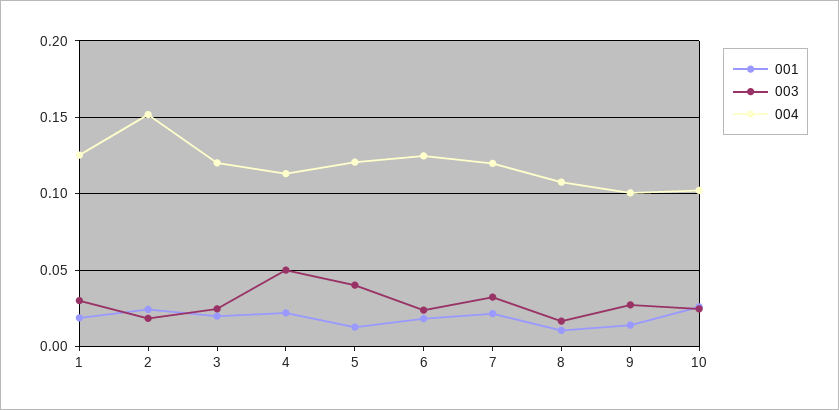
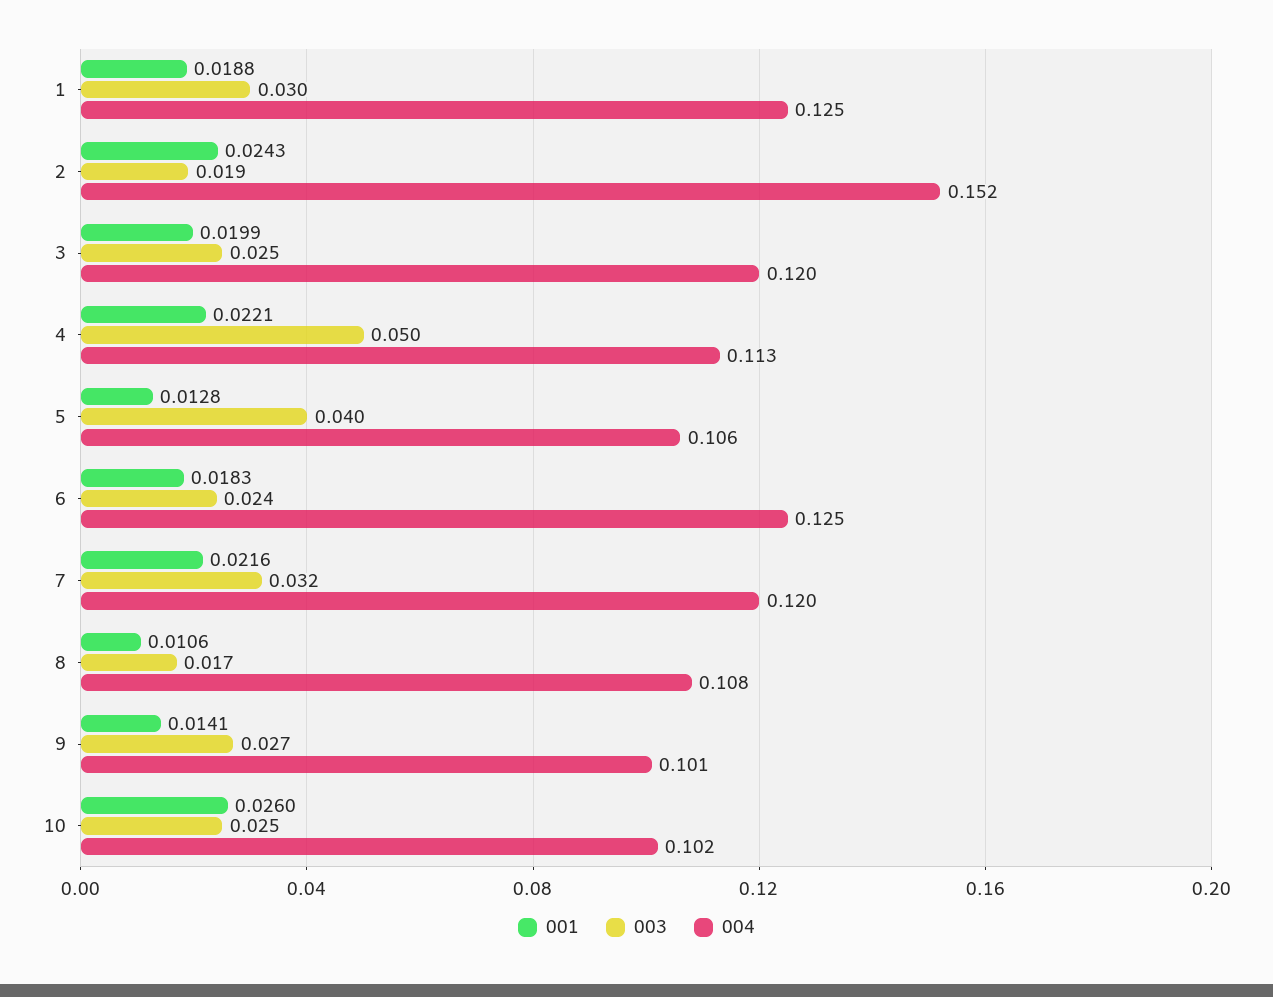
004, 5: 0.12 -> 0.106

